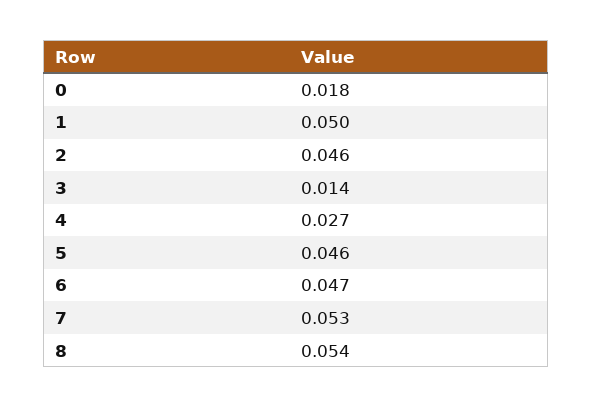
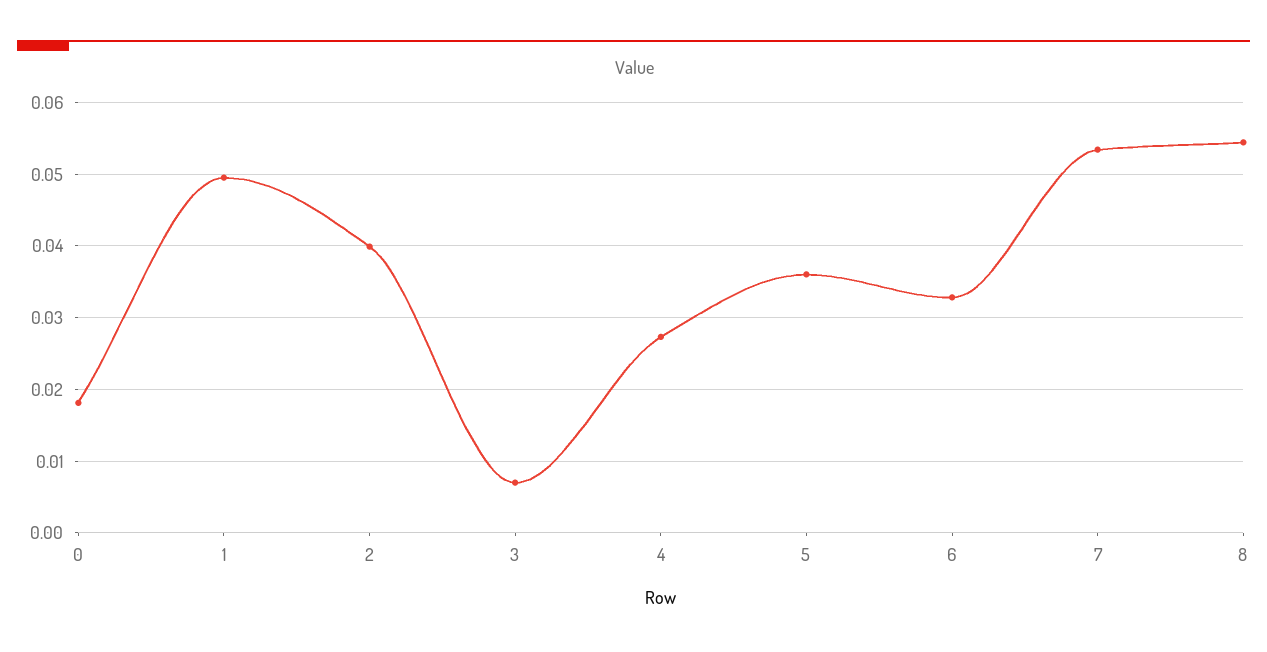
2: 0.046 -> 0.04
3: 0.014 -> 0.007
5: 0.046 -> 0.036
6: 0.047 -> 0.033

